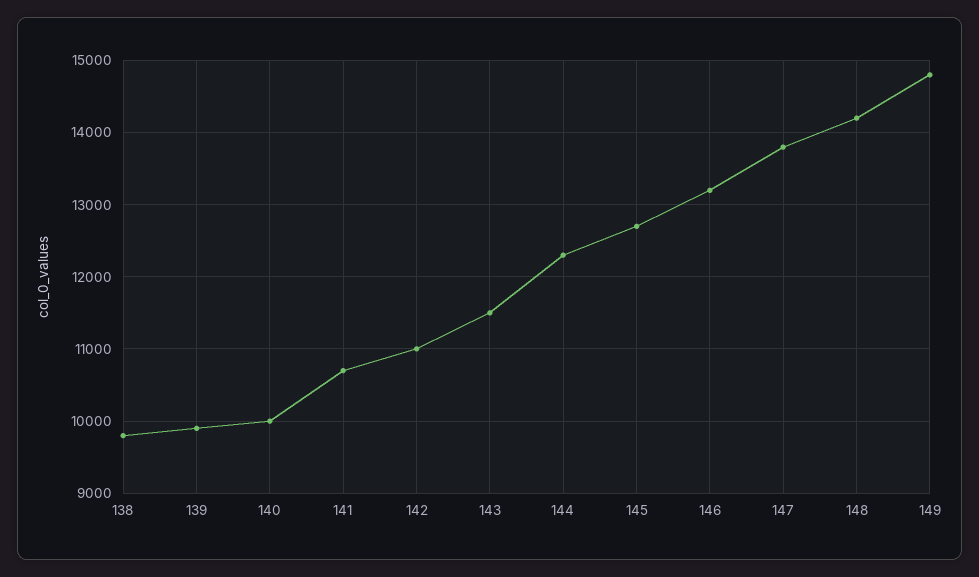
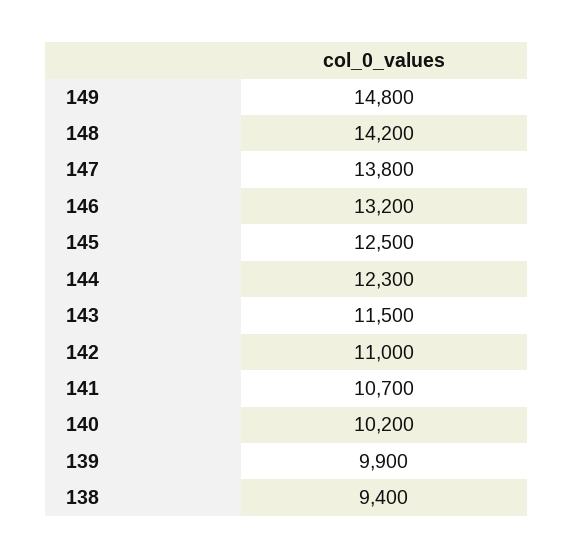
138: 9800 -> 9400
140: 10000 -> 10200
145: 12700 -> 12500

